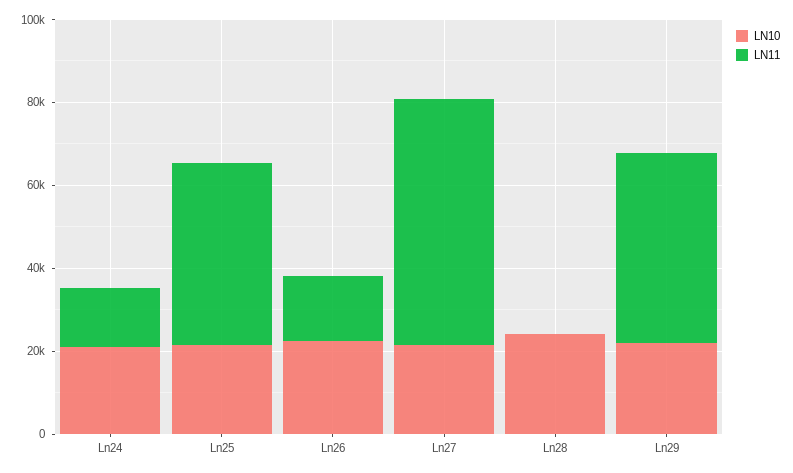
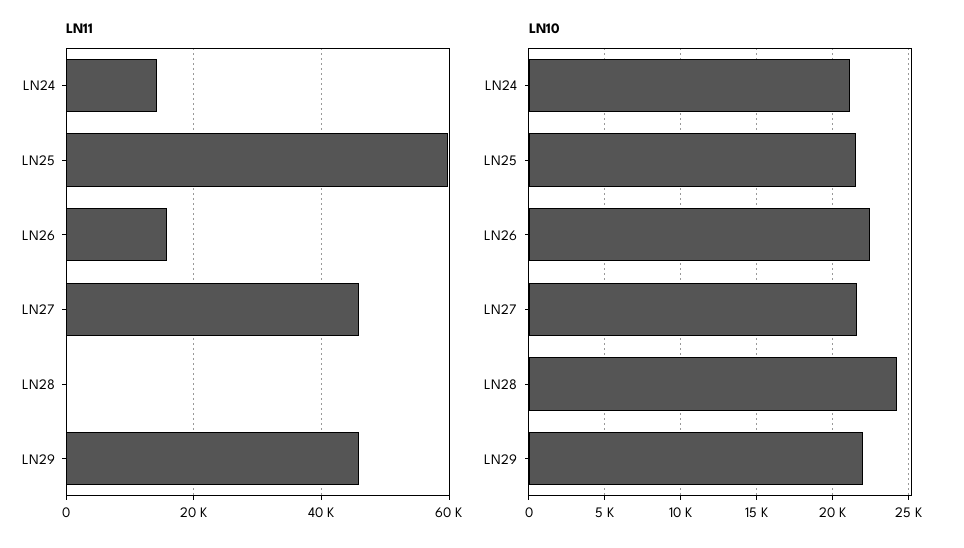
LN11, Ln25: 45000 -> 60000
LN11, Ln27: 60000 -> 46000

